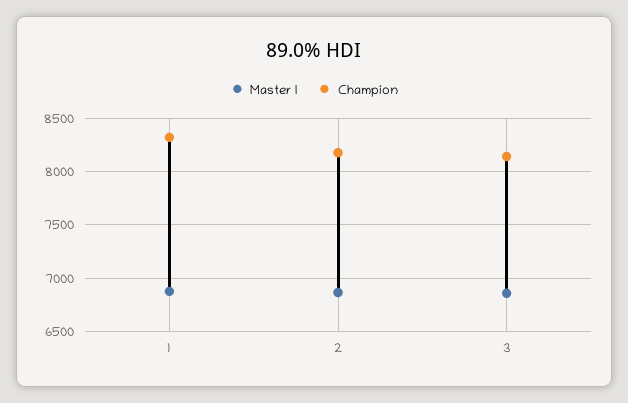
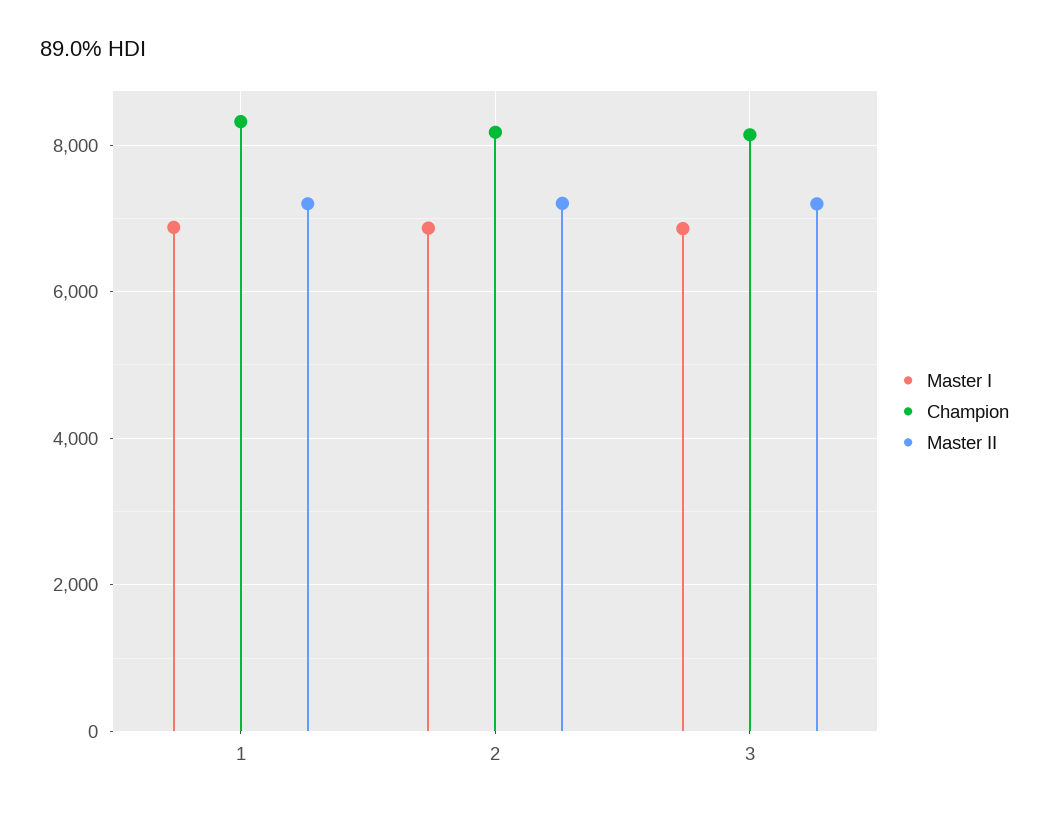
Master II, 1: none -> 7200
Master II, 2: none -> 7200
Master II, 3: none -> 7200

